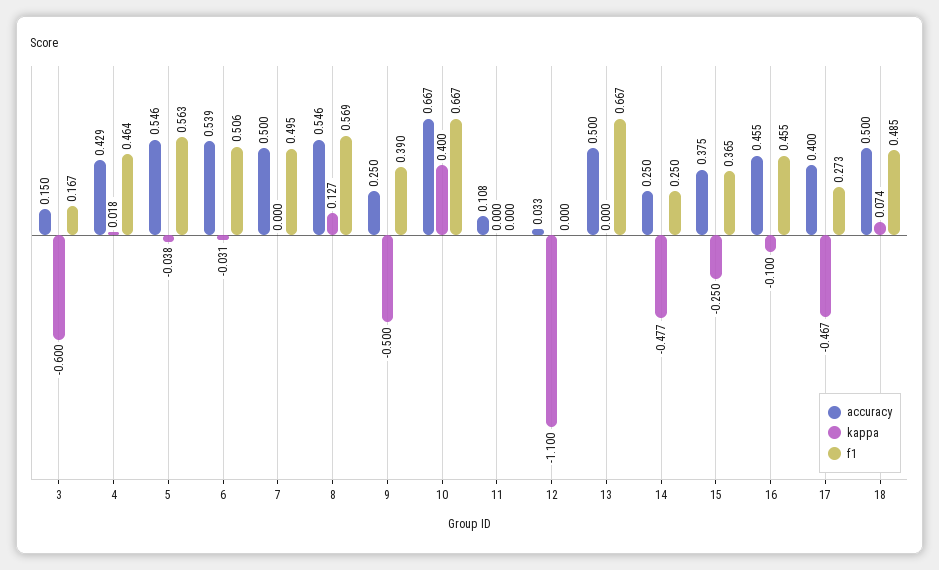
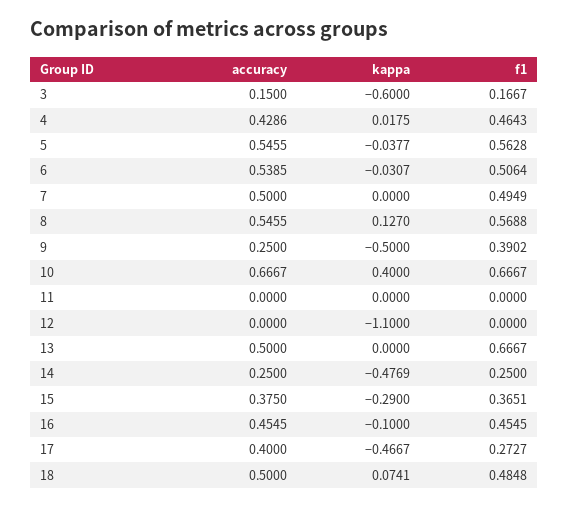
accuracy, 11: 0.108 -> 0
accuracy, 12: 0.033 -> 0
kappa, 15: -0.25 -> -0.29

